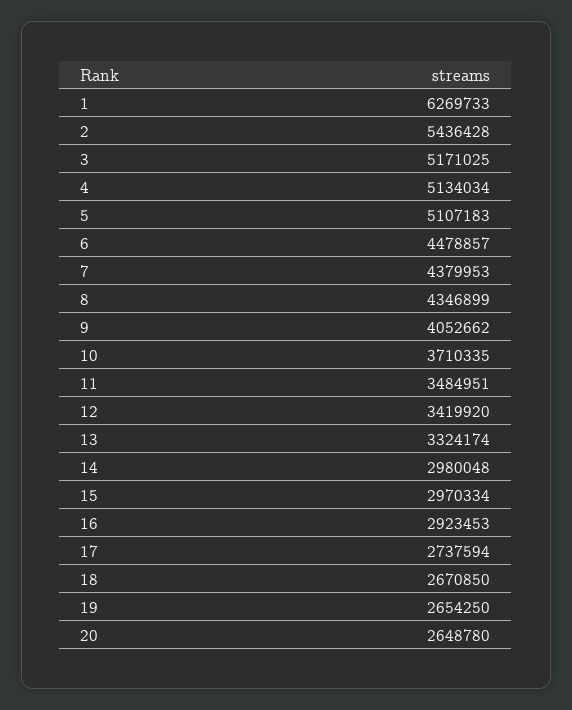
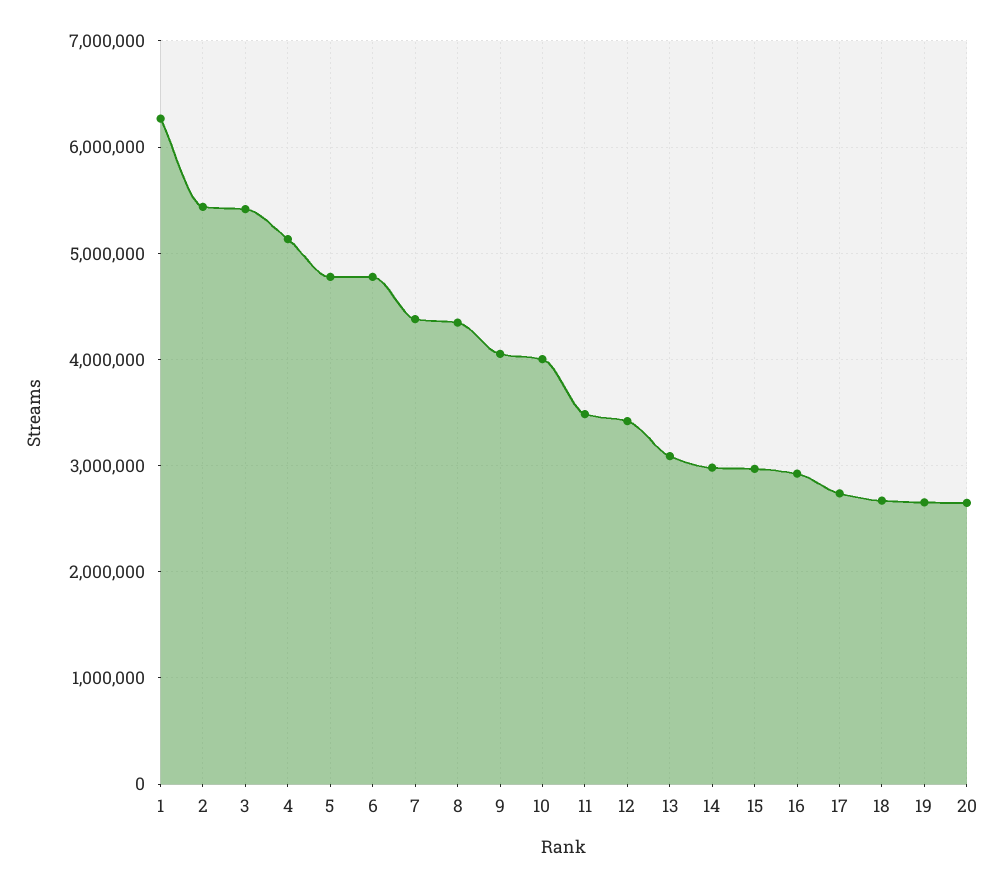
3: 5171025 -> 5400000
5: 5107183 -> 4800000
6: 4478857 -> 4800000
10: 3710335 -> 4000000
13: 3324174 -> 3100000

